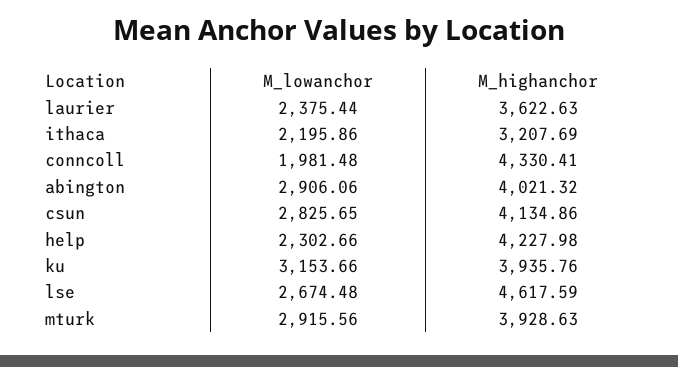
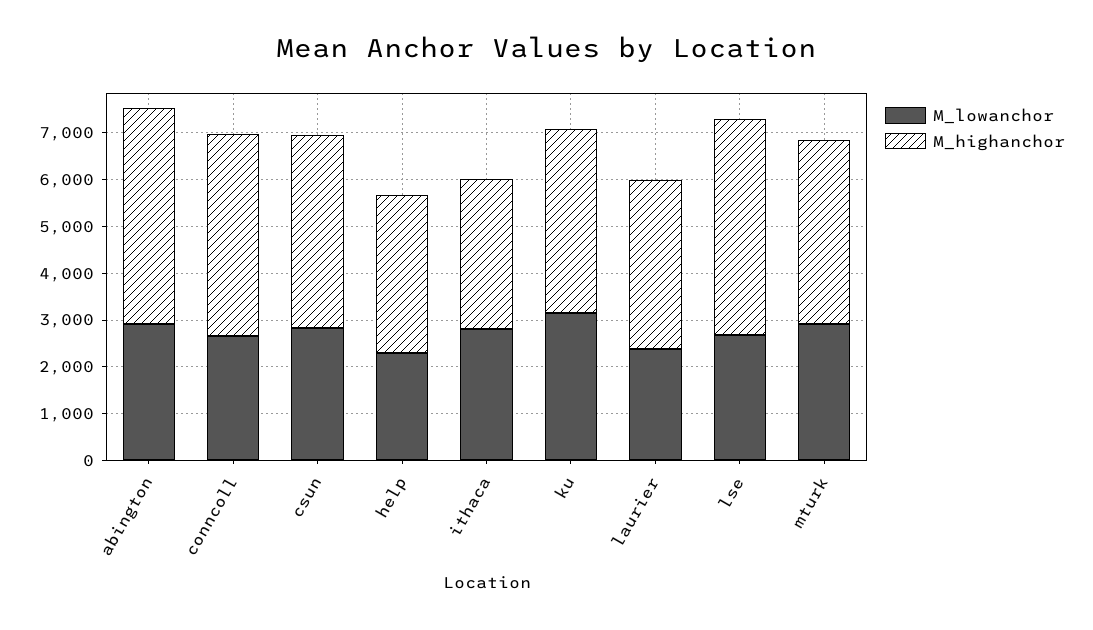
M_lowanchor, ithaca: 2195.86 -> 2800
M_lowanchor, conncoll: 1981.48 -> 2600
M_highanchor, abington: 4021.32 -> 4600
M_highanchor, help: 4227.98 -> 3400

